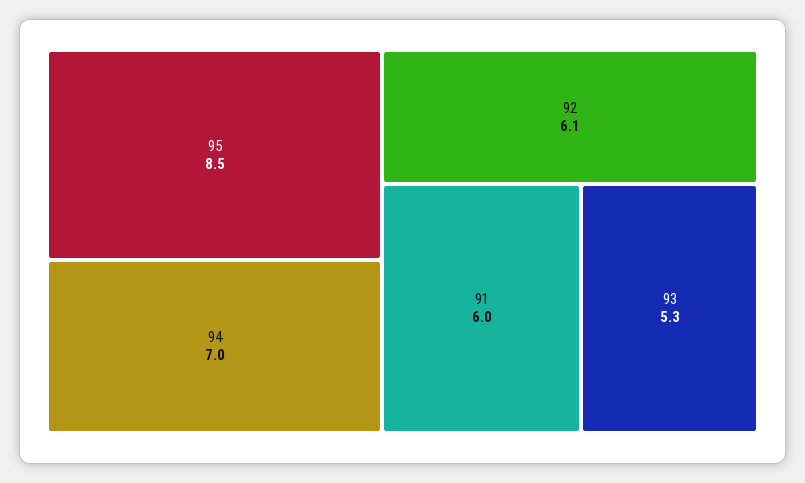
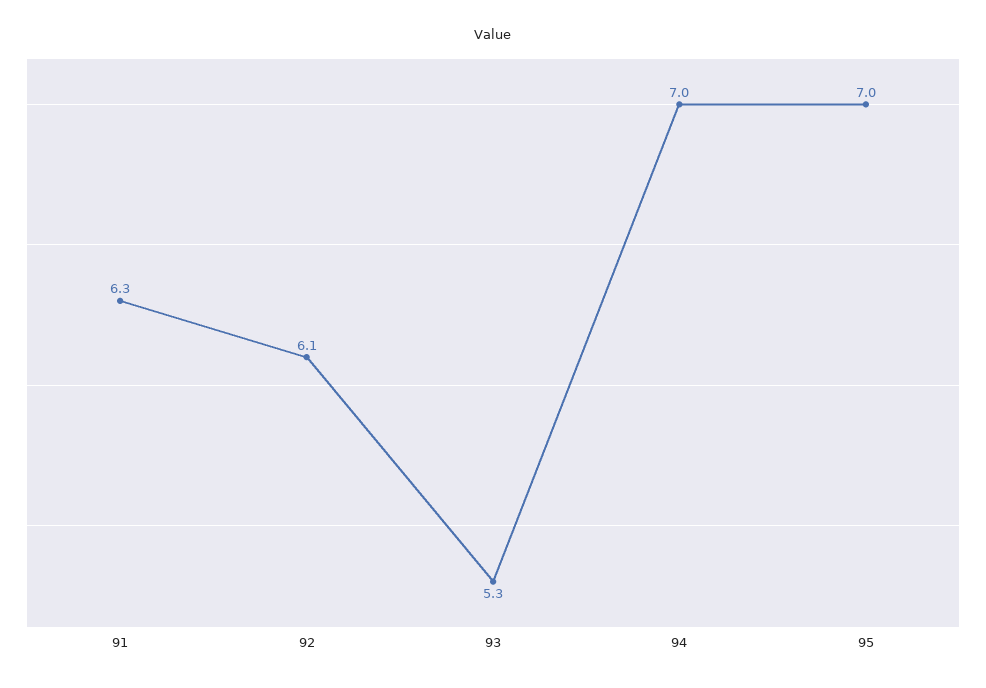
95: 8.5 -> 7
91: 6 -> 6.3

